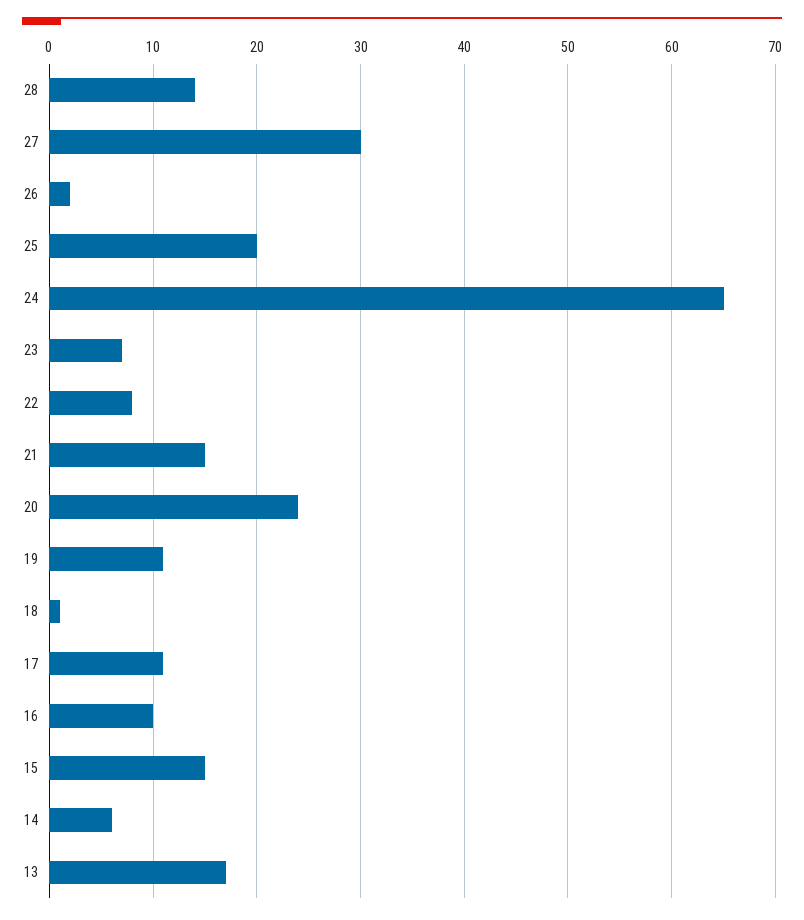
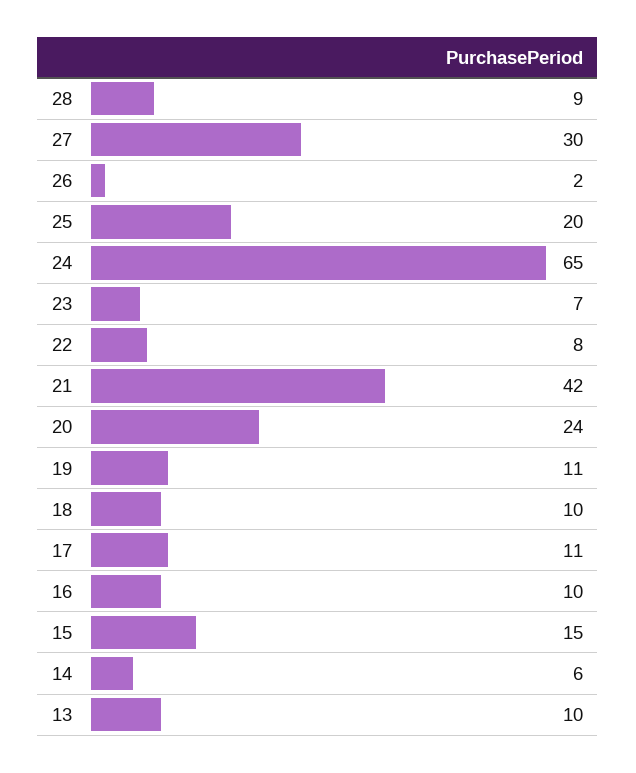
28: 14 -> 9
21: 15 -> 42
18: 1 -> 10
13: 17 -> 10

